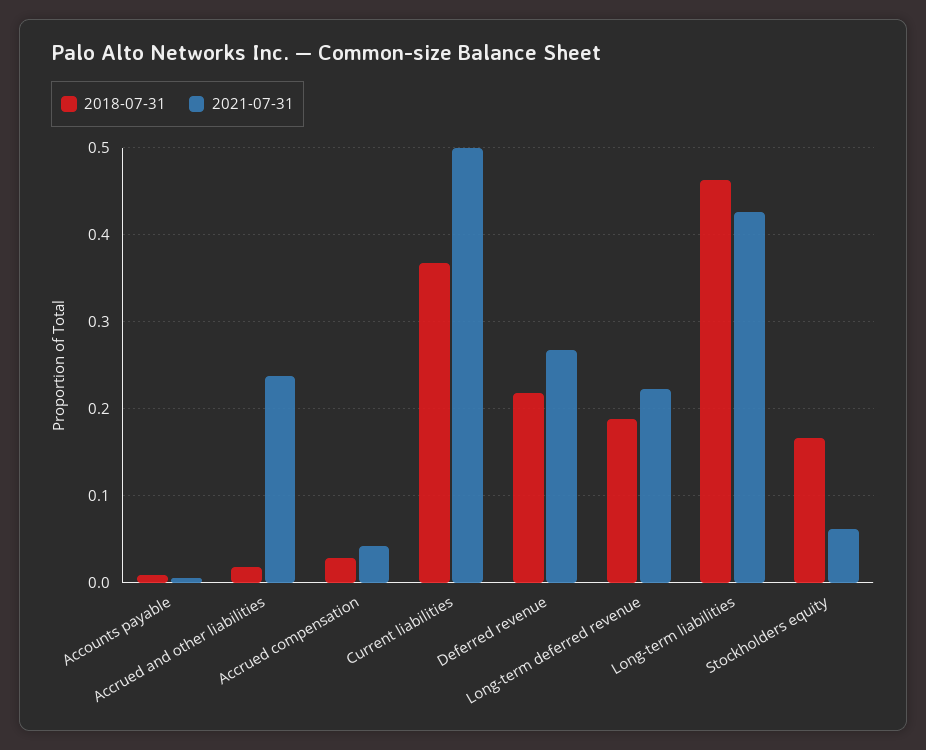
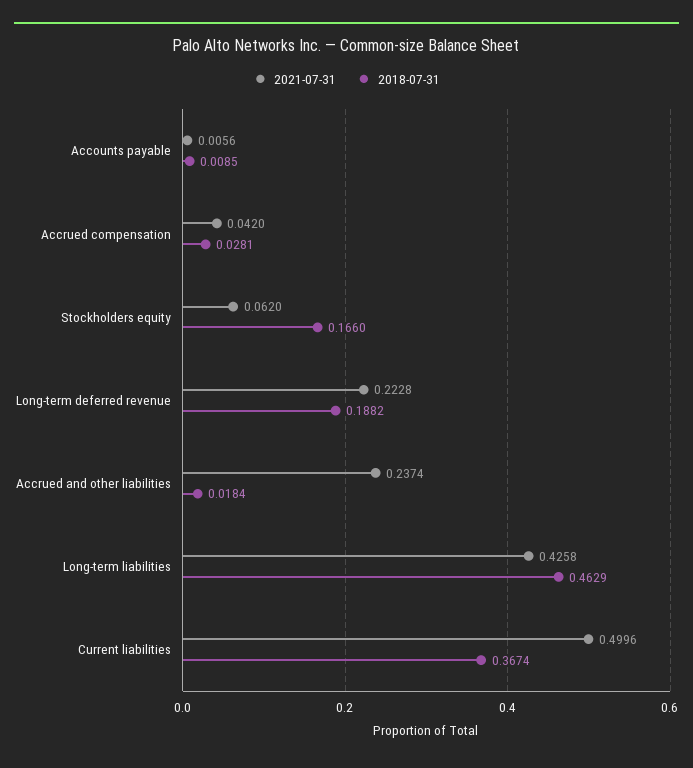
2018-07-31, Deferred revenue: 0.22 -> none
2021-07-31, Deferred revenue: 0.27 -> none

